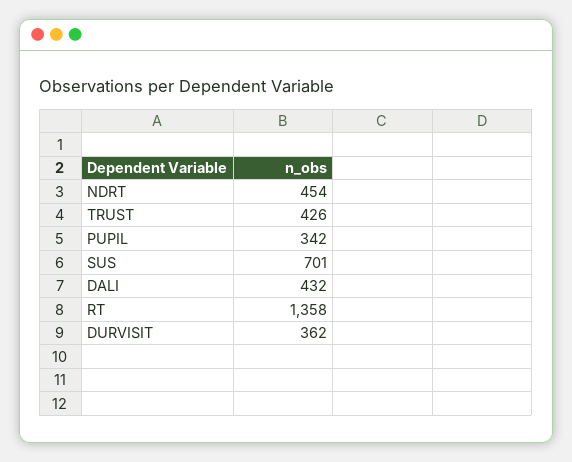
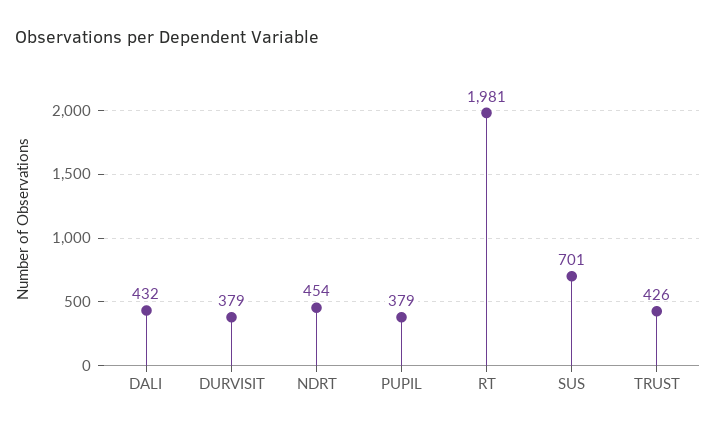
PUPIL: 342 -> 379
RT: 1358 -> 1981
DURVISIT: 362 -> 379

